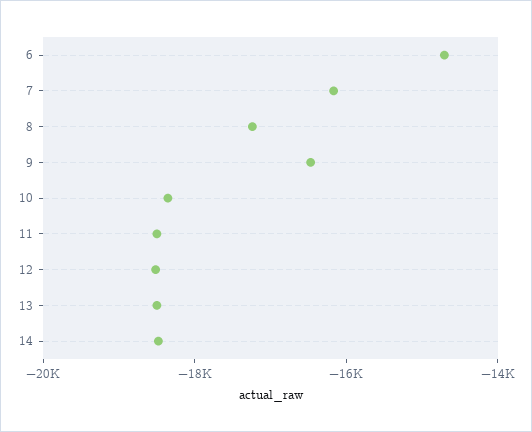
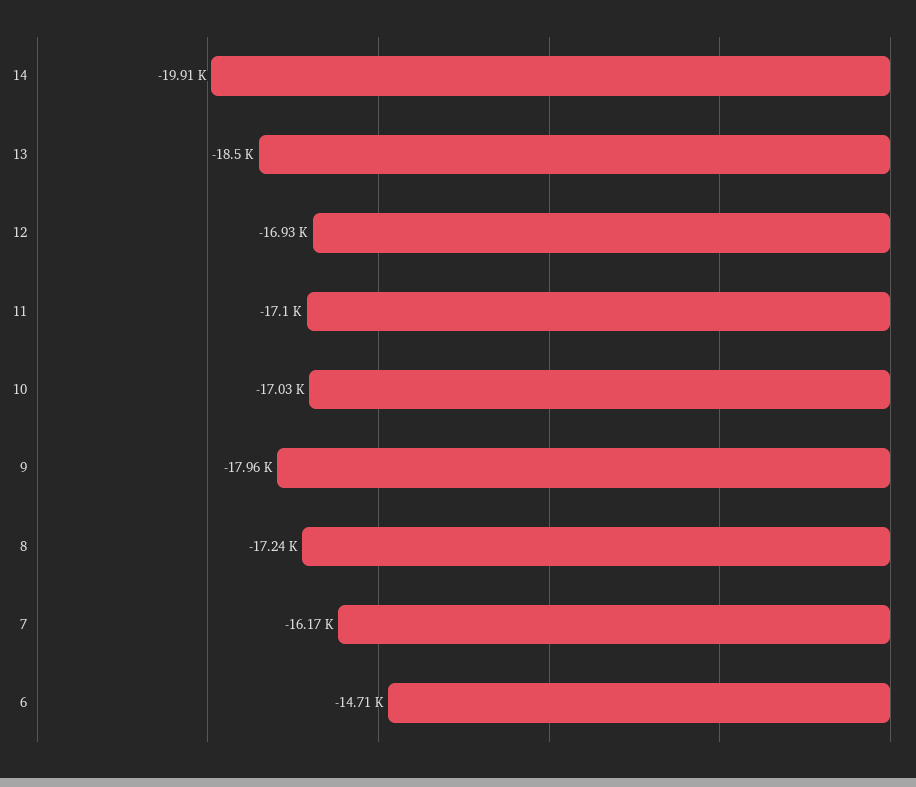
9: -16500 -> -17960
10: -18500 -> -17030
11: -18500 -> -17100
12: -18500 -> -16930
14: -18500 -> -19910

